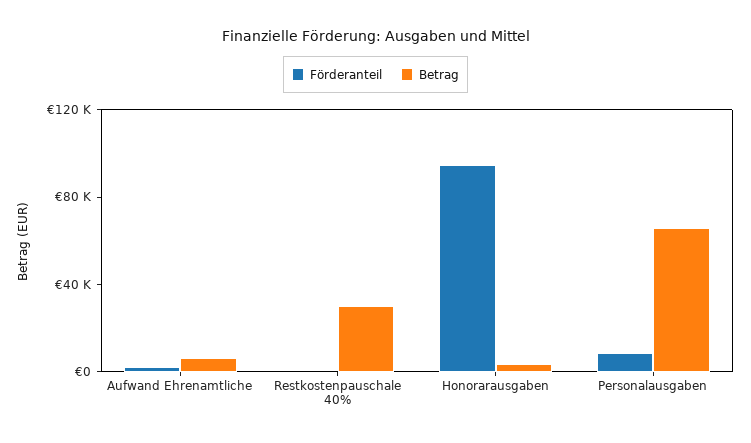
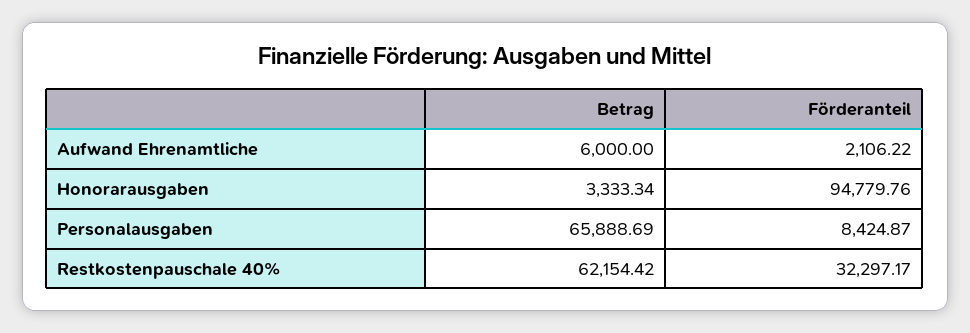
Förderanteil, Restkostenpauschale 40%: 0 -> 32297.17
Betrag, Restkostenpauschale 40%: 30000 -> 62154.42

